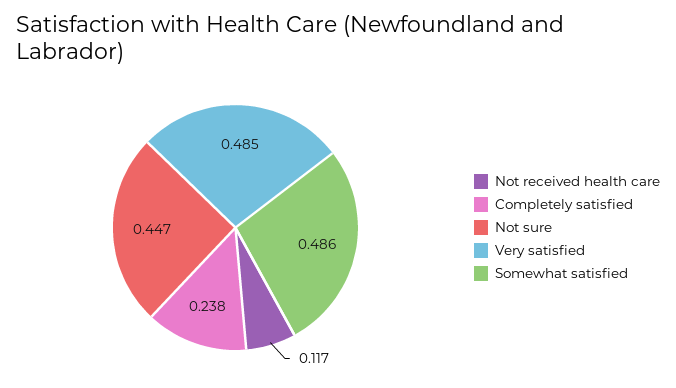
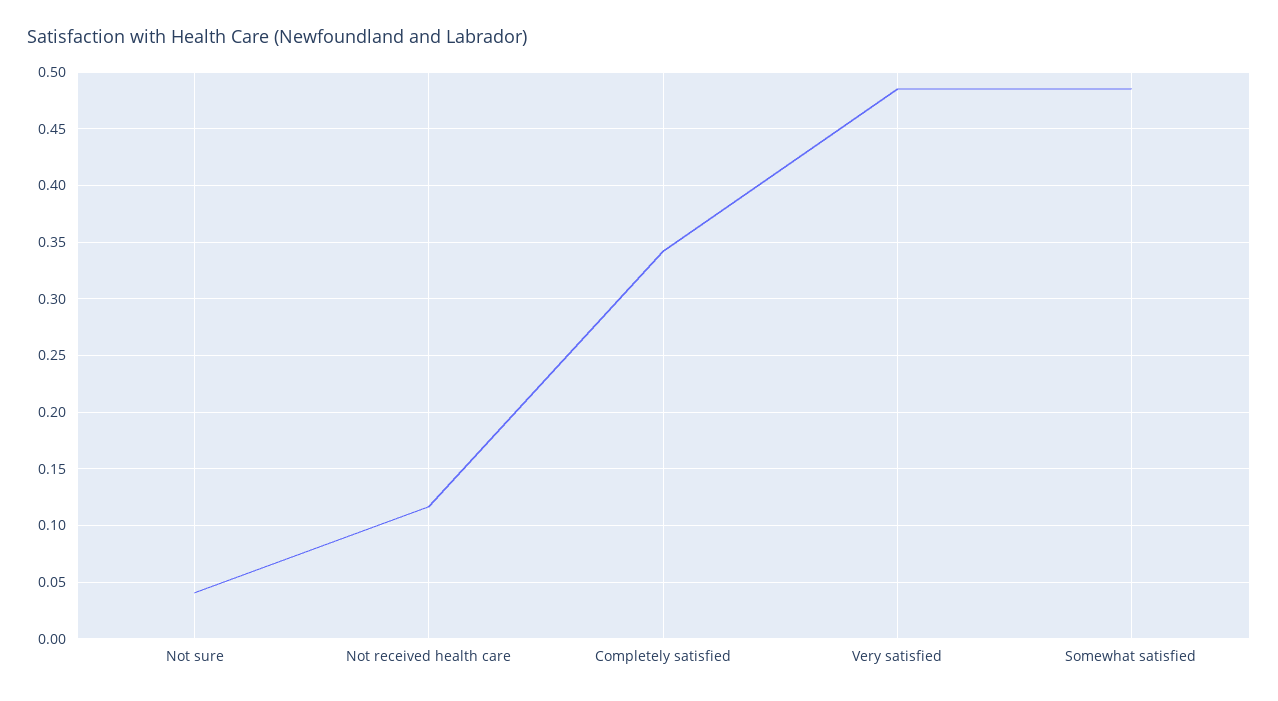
Completely satisfied: 0.238 -> 0.34
Not sure: 0.447 -> 0.04

